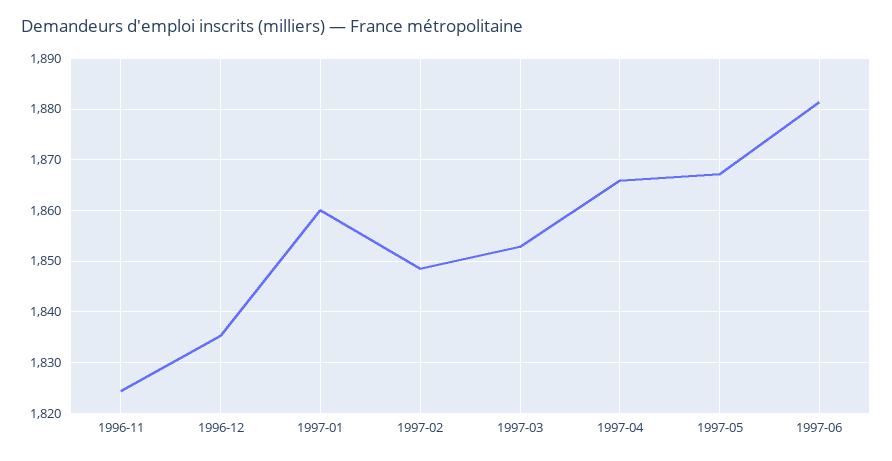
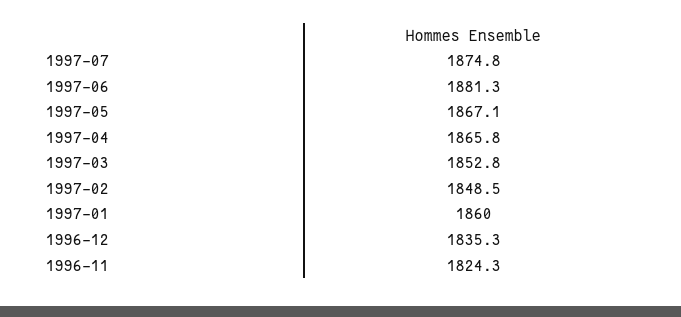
1997-07: none -> 1874.8

